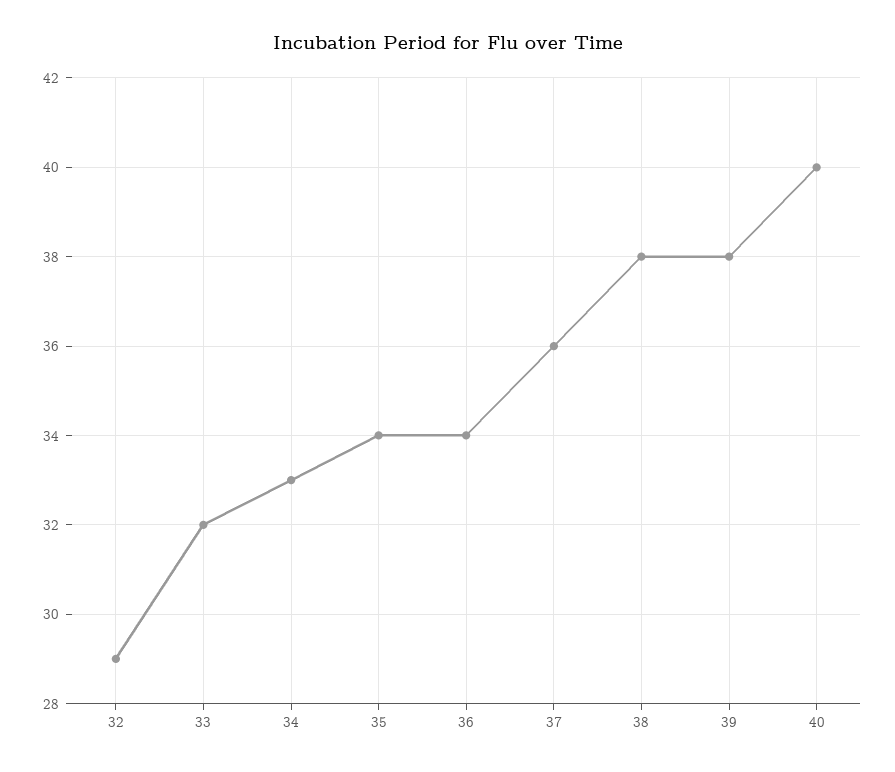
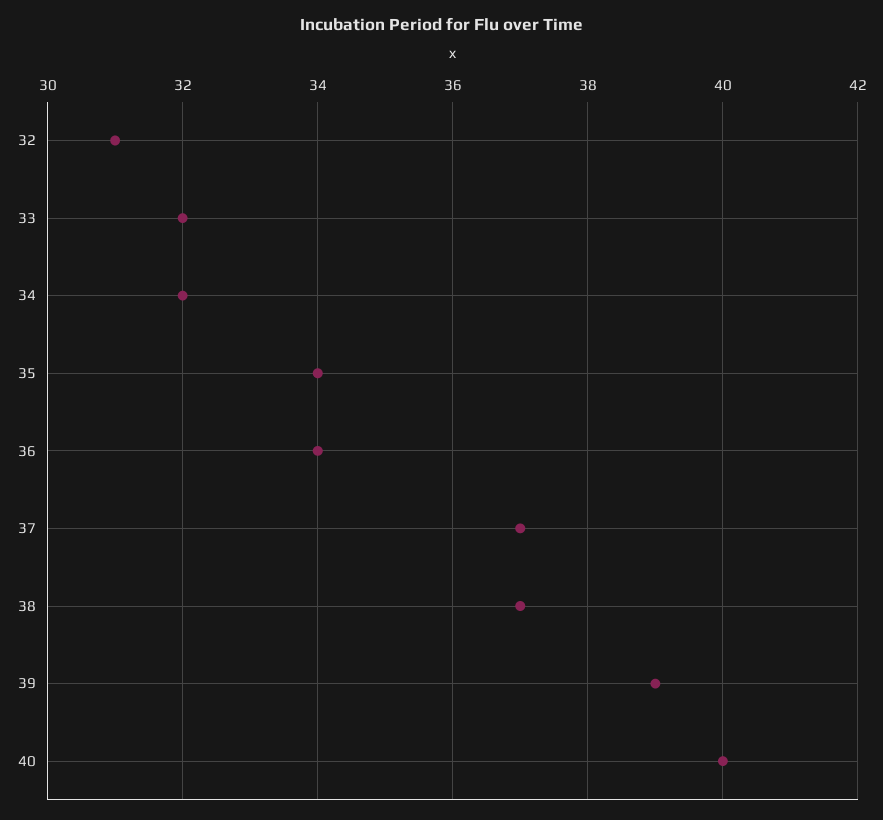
32: 29 -> 31
34: 33 -> 32
37: 36 -> 37
38: 38 -> 37
39: 38 -> 39

